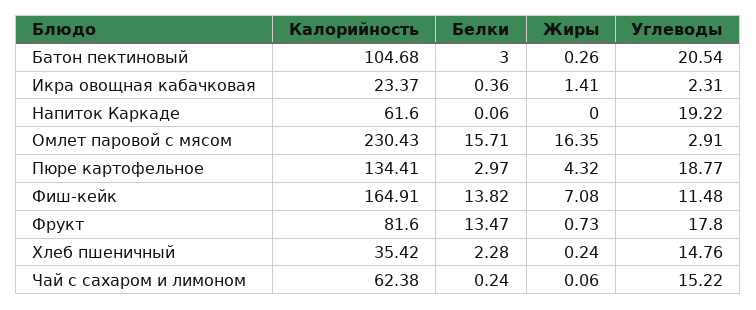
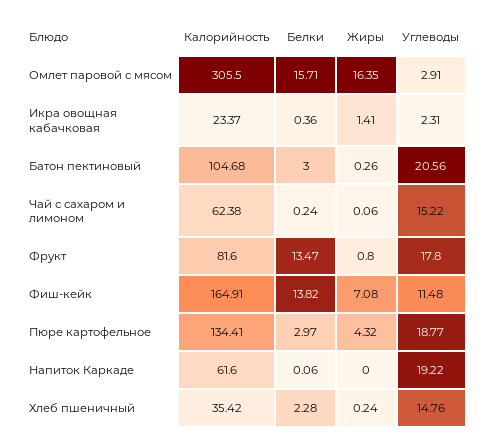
Углеводы, Батон пектиновый: 20.54 -> 20.56
Калорийность, Омлет паровой с мясом: 230.43 -> 305.5
Жиры, Фрукт: 0.73 -> 0.8

